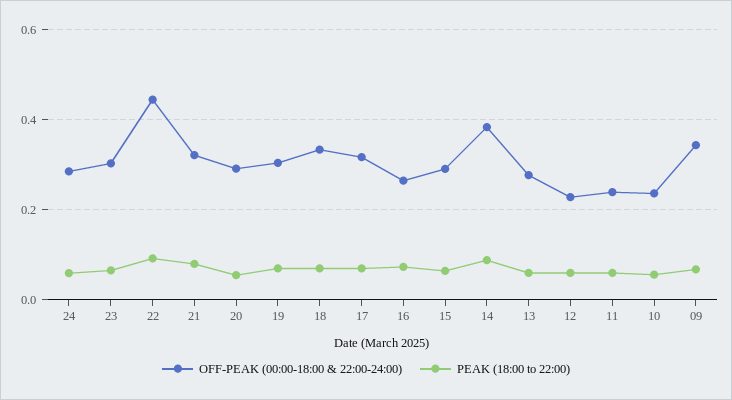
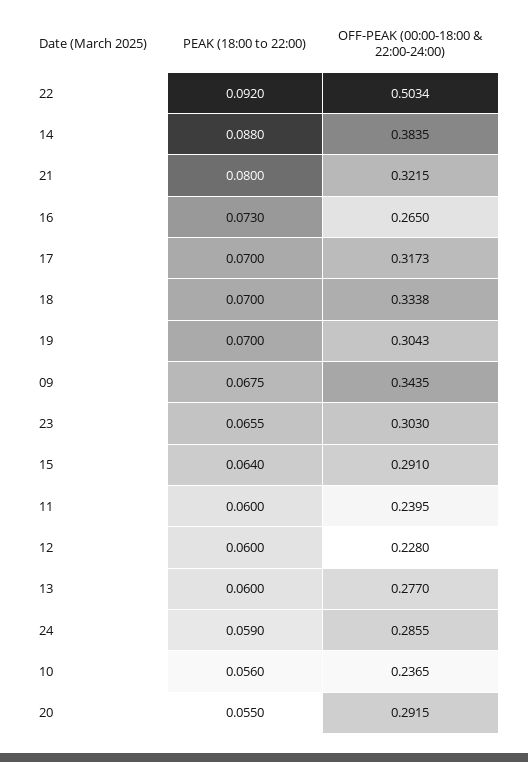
OFF-PEAK (00:00-18:00 & 22:00-24:00), 22: 0.44 -> 0.5034

